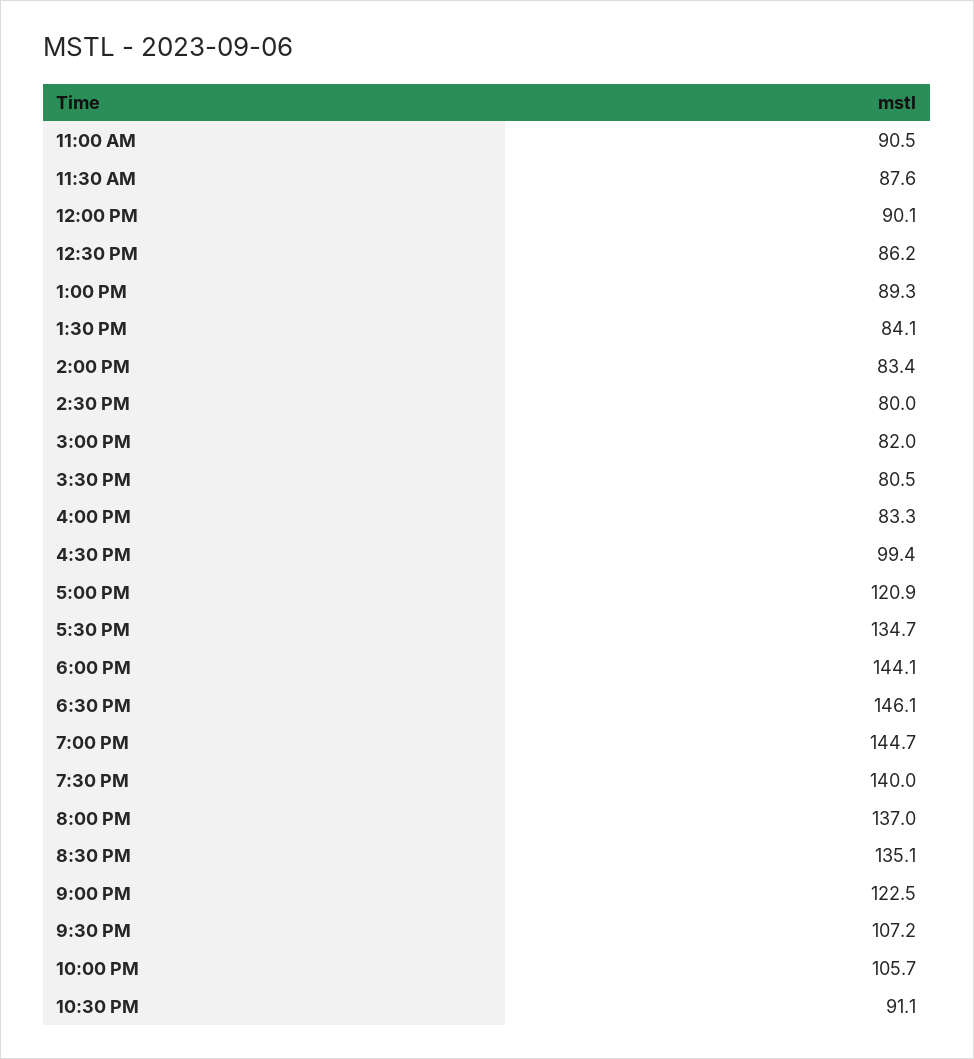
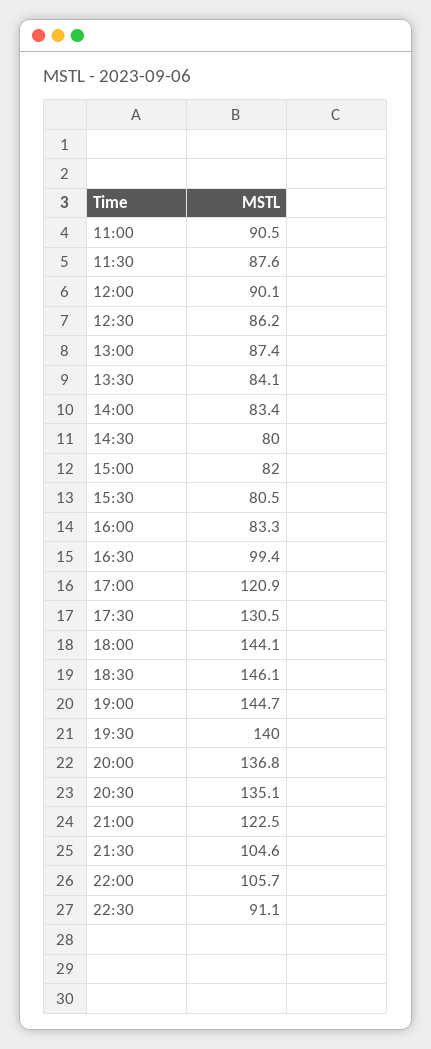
1:00 PM: 89.3 -> 87.4
5:30 PM: 134.7 -> 130.5
8:00 PM: 137 -> 136.8
9:30 PM: 107.2 -> 104.6

